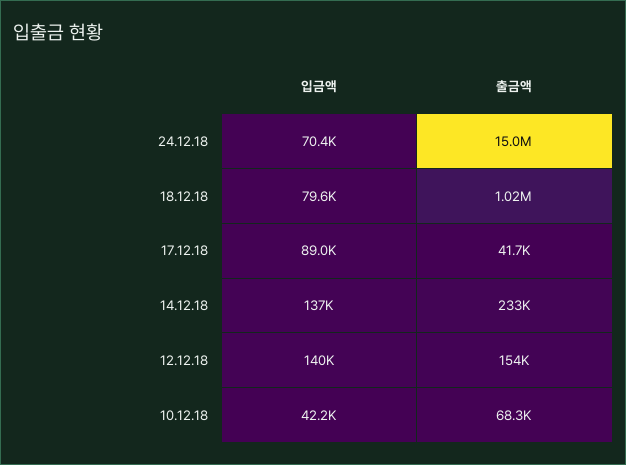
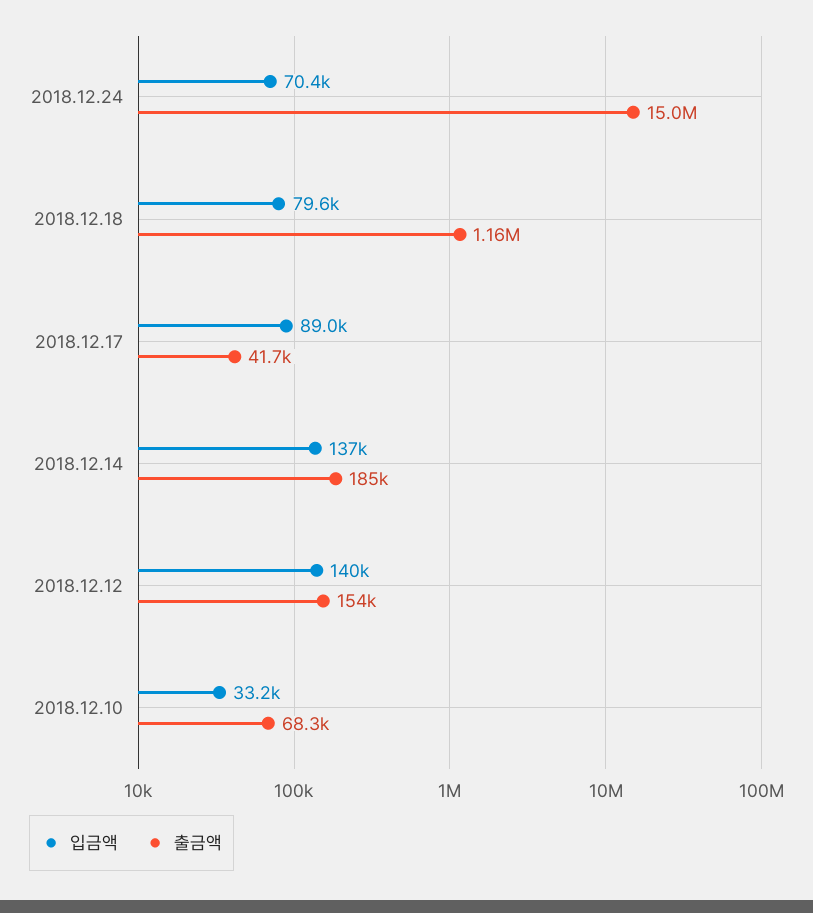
출금액, 18.12.18: 1020000 -> 1160000
출금액, 14.12.18: 233000 -> 185000
입금액, 10.12.18: 42200 -> 33200

